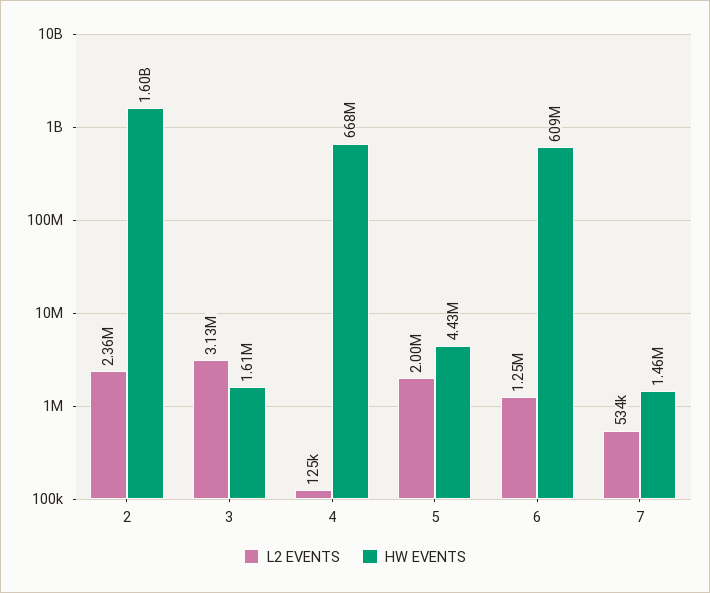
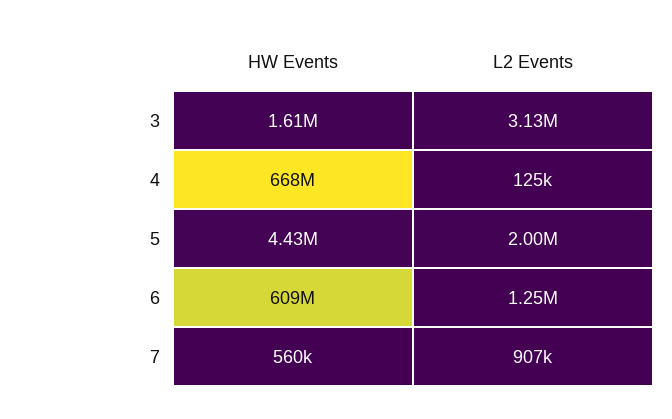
L2 EVENTS, 2: 2360000 -> none
HW EVENTS, 2: 1600000000 -> none
L2 EVENTS, 7: 534000 -> 907000
HW EVENTS, 7: 1460000 -> 560000

